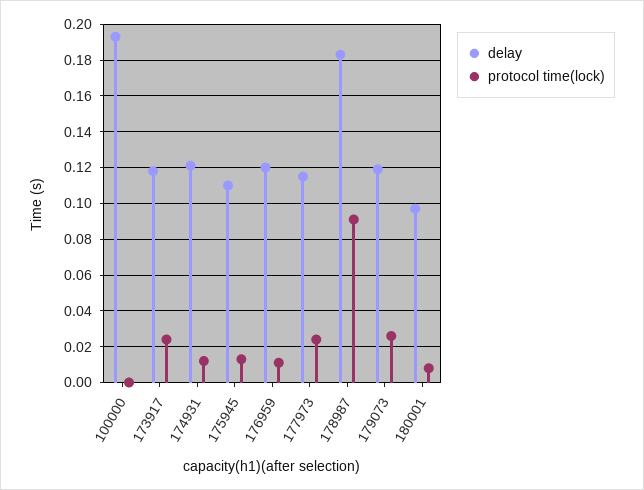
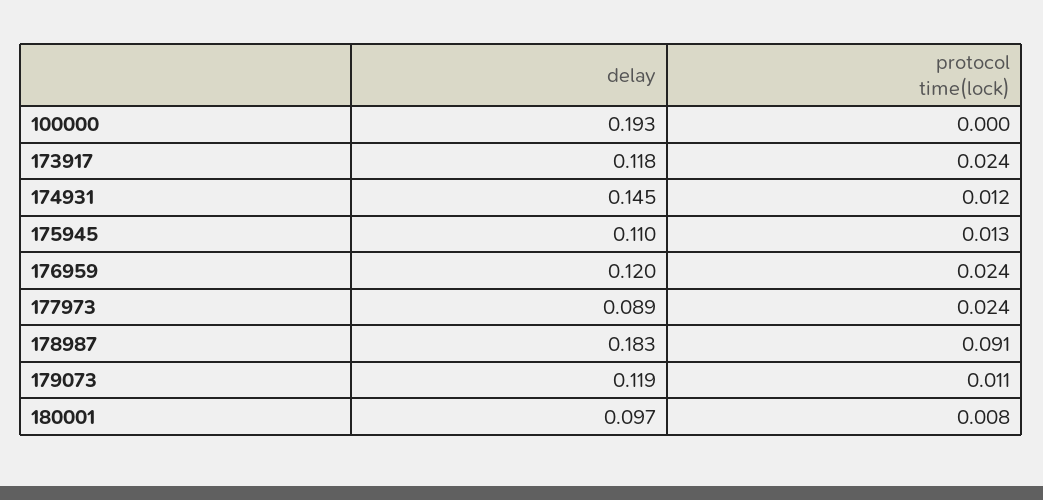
delay, 174931: 0.12 -> 0.145
protocol time(lock), 176959: 0.01 -> 0.024
delay, 177973: 0.115 -> 0.089
protocol time(lock), 179073: 0.025 -> 0.011

